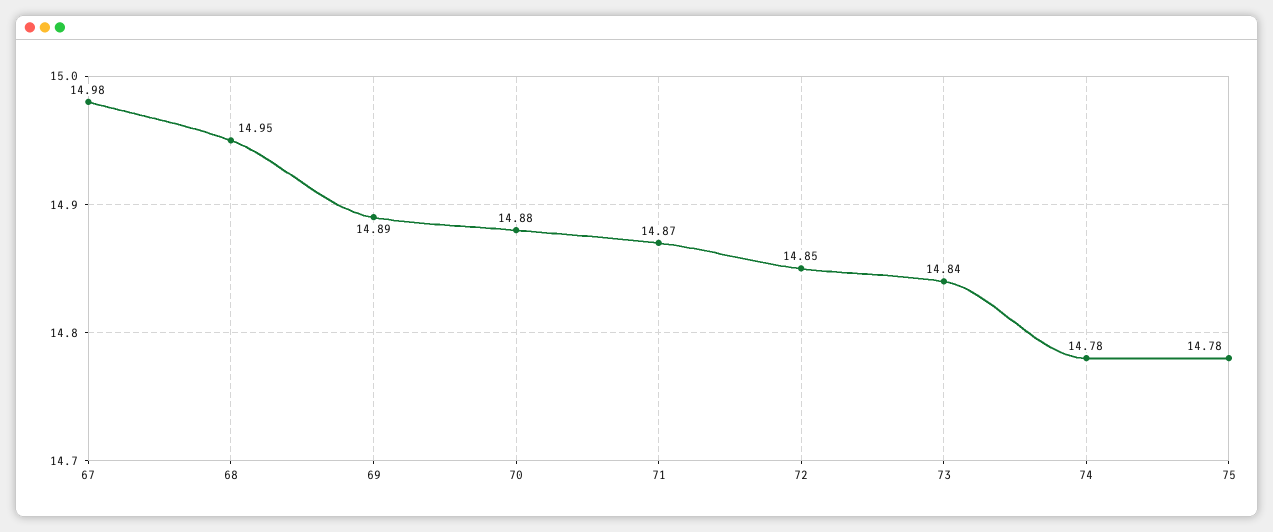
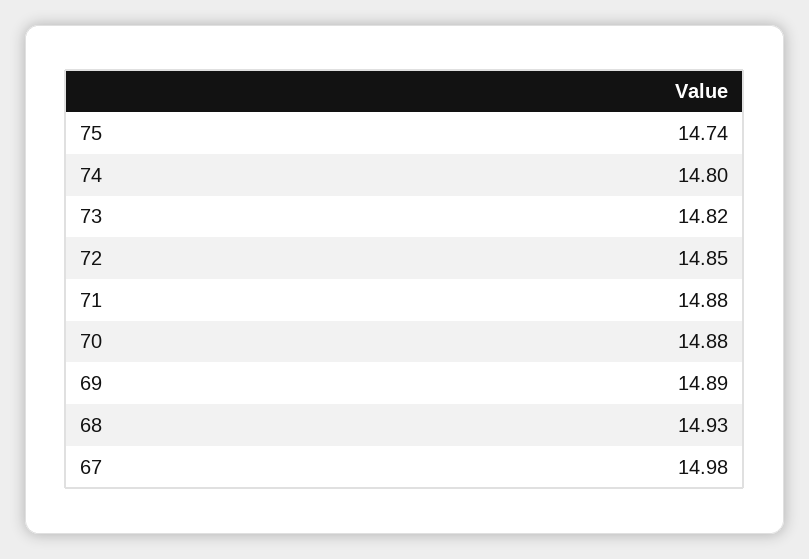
68: 14.95 -> 14.93
71: 14.87 -> 14.88
73: 14.84 -> 14.82
74: 14.78 -> 14.8
75: 14.78 -> 14.74

